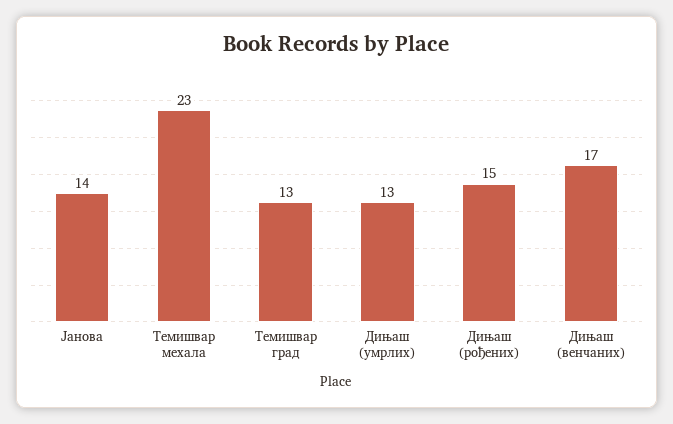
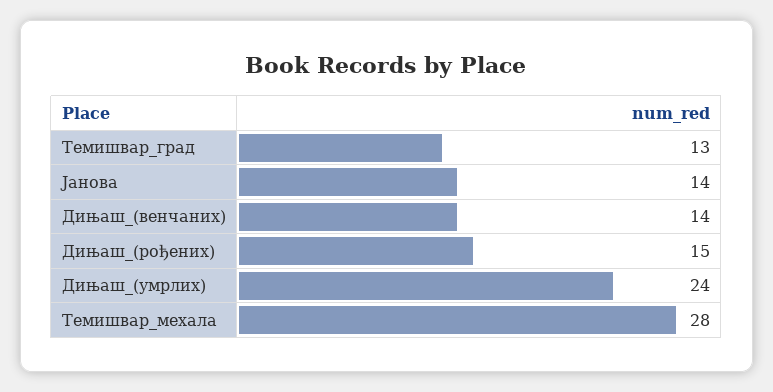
Темишвар мехала: 23 -> 28
Дињаш (умрлих): 13 -> 24
Дињаш (венчаних): 17 -> 14

